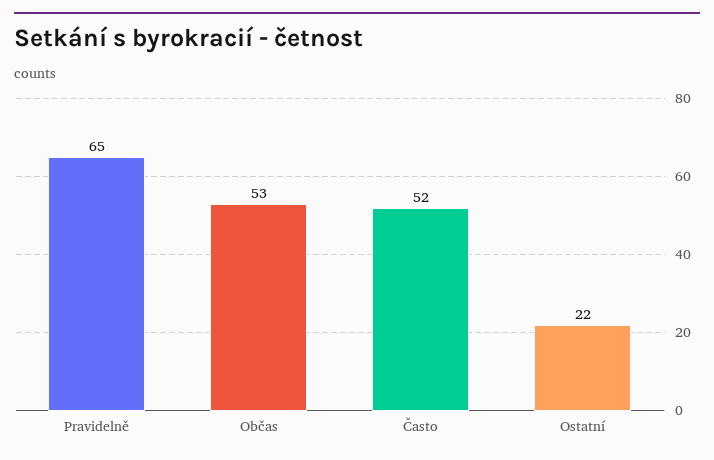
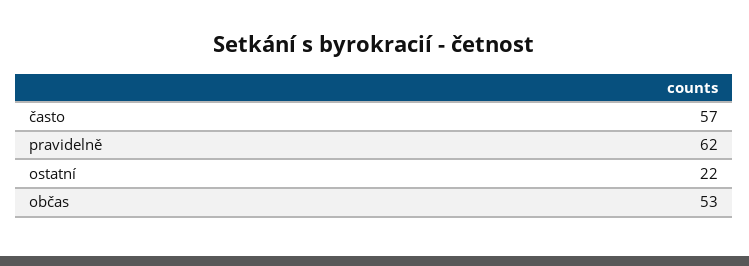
Pravidelně: 65 -> 62
Často: 52 -> 57

